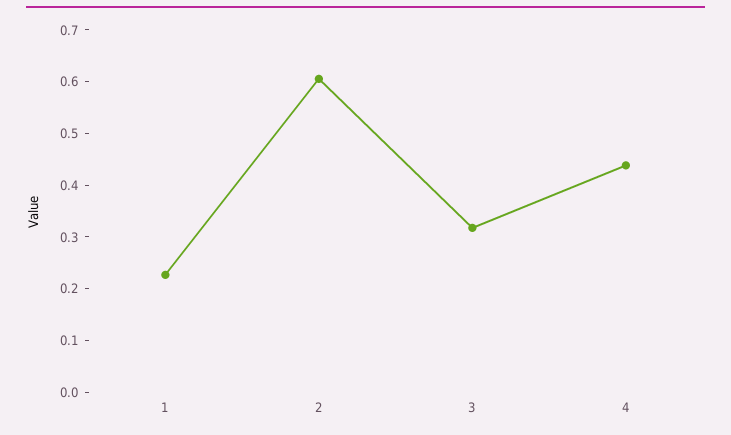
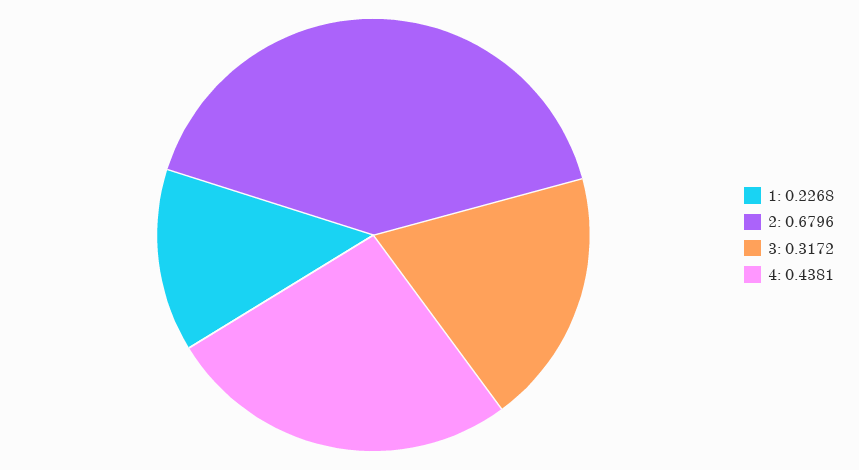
2: 0.6 -> 0.6796

